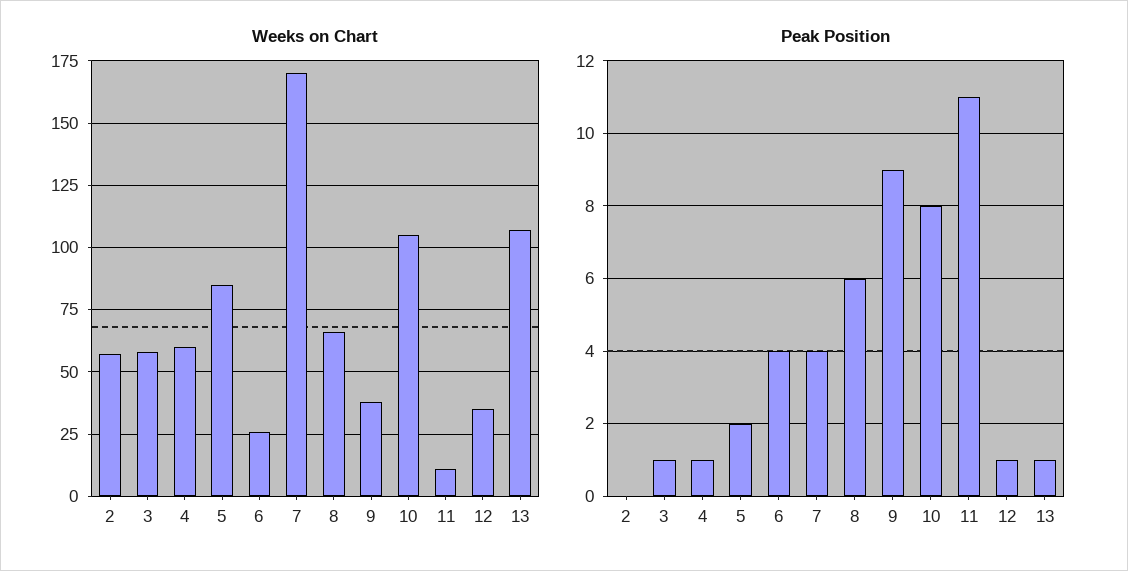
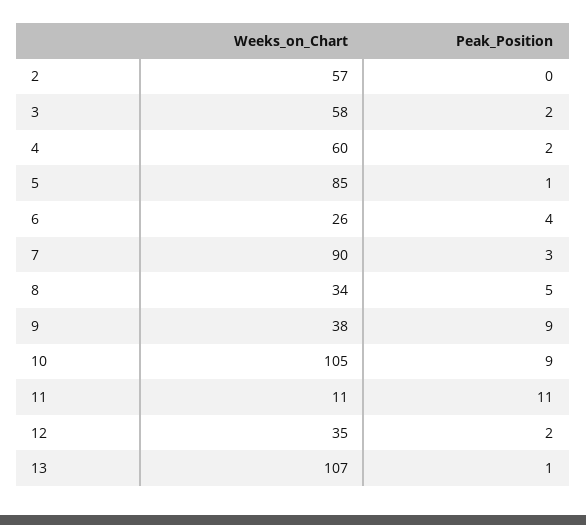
Weeks on Chart, 7: 170 -> 90
Weeks on Chart, 8: 65 -> 34
Peak Position, 3: 1 -> 2
Peak Position, 4: 1 -> 2
Peak Position, 5: 2 -> 1
Peak Position, 7: 4 -> 3
Peak Position, 8: 6 -> 5
Peak Position, 10: 8 -> 9
Peak Position, 12: 1 -> 2

